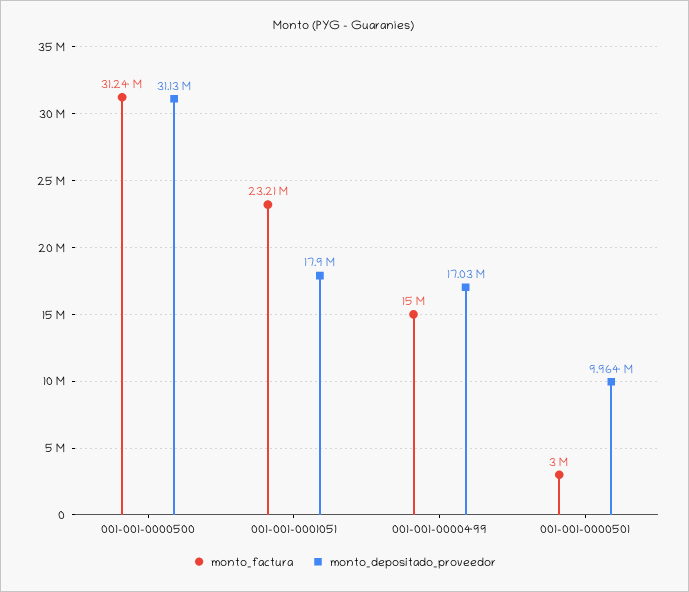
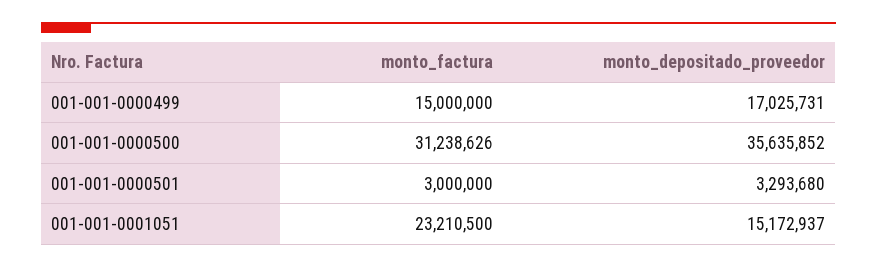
monto_depositado_proveedor, 001-001-0000500: 31130000 -> 35635852
monto_depositado_proveedor, 001-001-0001051: 17900000 -> 15172937
monto_depositado_proveedor, 001-001-0000501: 9964000 -> 3293680

